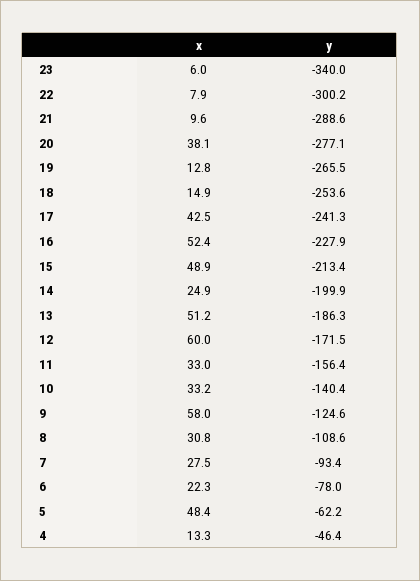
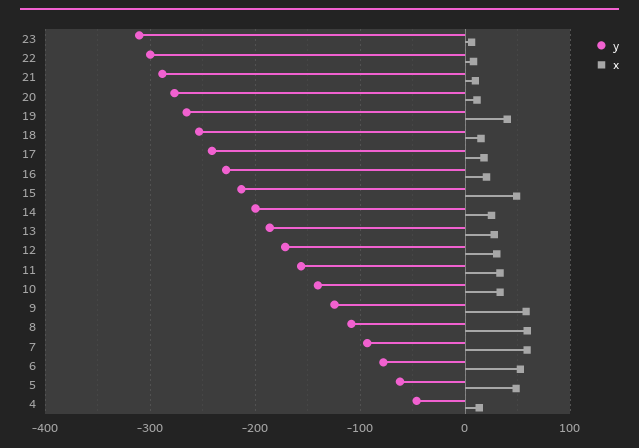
y, 23: -340 -> -310
x, 20: 38.1 -> 10
x, 19: 12.8 -> 40
x, 17: 42.5 -> 20
x, 16: 52.4 -> 20
x, 13: 51.2 -> 30
x, 12: 60 -> 30
x, 8: 30.8 -> 60
x, 7: 27.5 -> 60
x, 6: 22.3 -> 50

